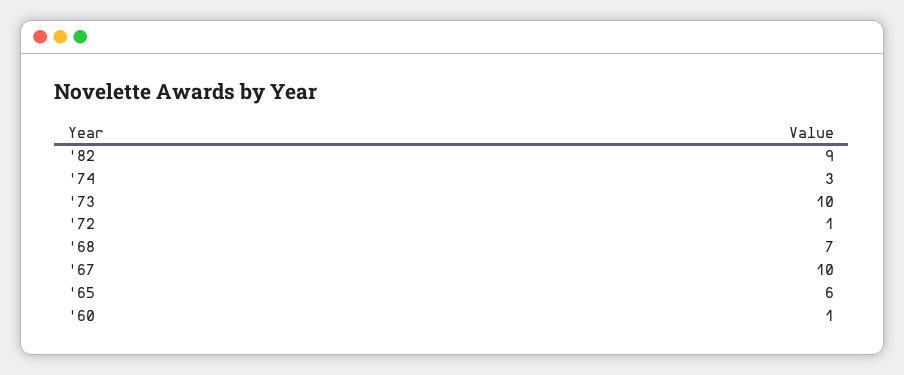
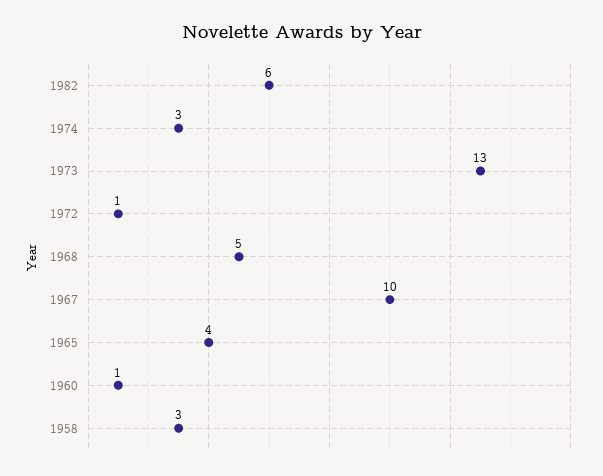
'82: 9 -> 6
'73: 10 -> 13
'68: 7 -> 5
'65: 6 -> 4
1958: none -> 3

